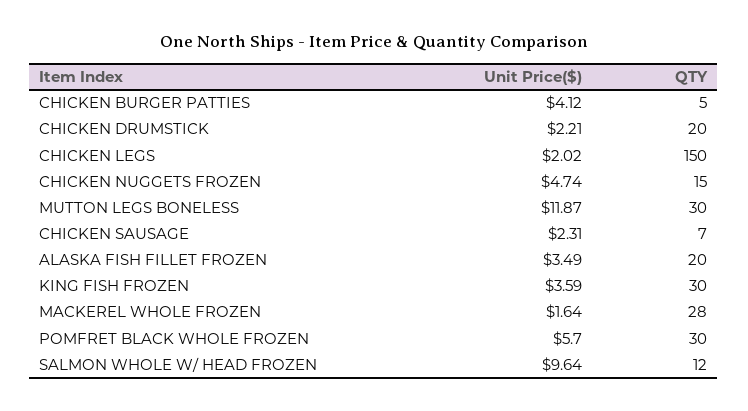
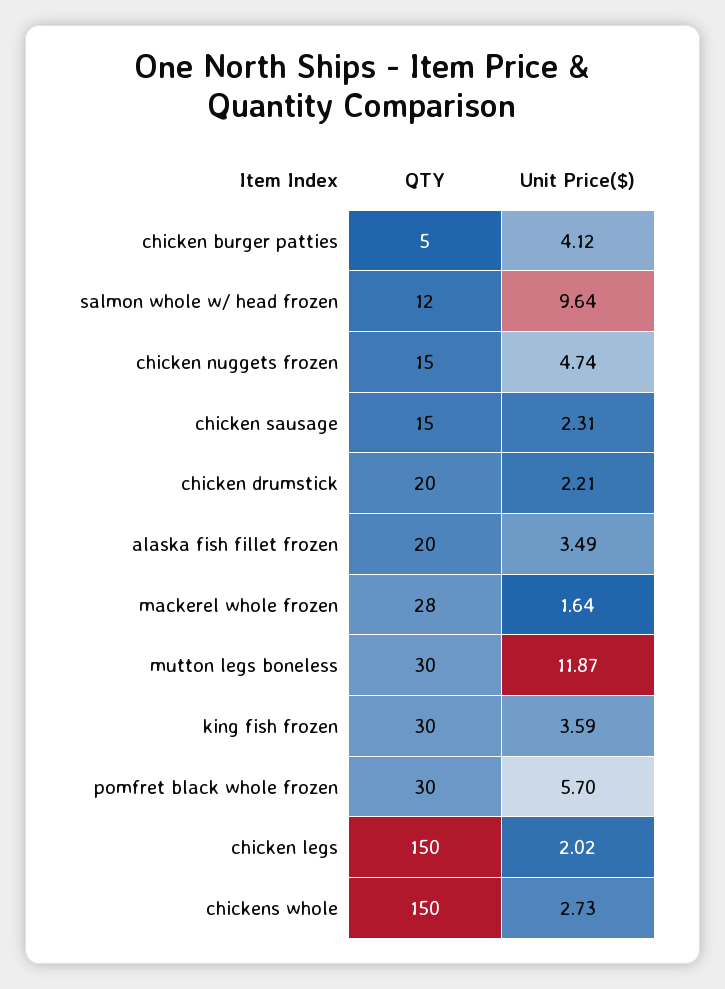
QTY, CHICKEN SAUSAGE: 7 -> 15
QTY, chickens whole: none -> 150
Unit Price($), chickens whole: none -> 2.73

